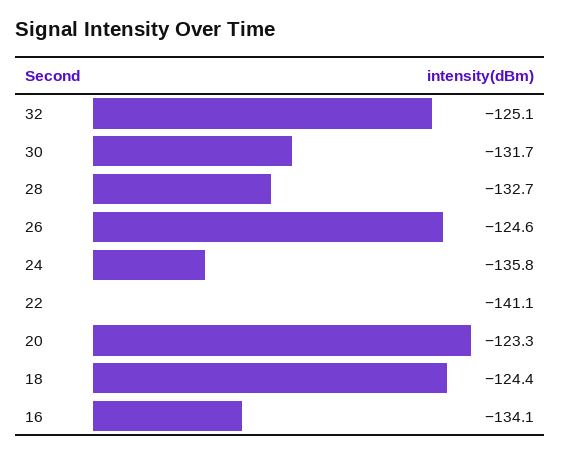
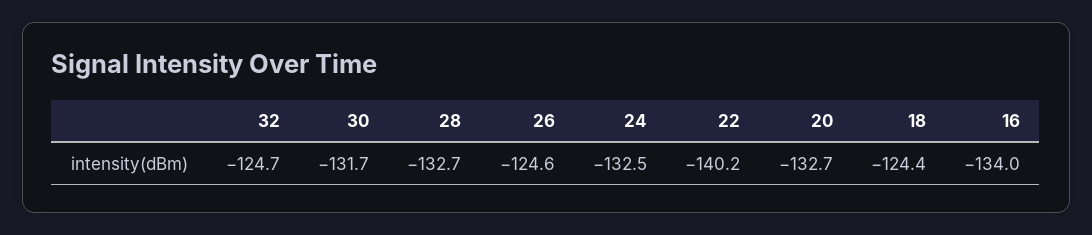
32: -125.1 -> -124.7
24: -135.8 -> -132.5
22: -141.1 -> -140.2
20: -123.3 -> -132.7
16: -134.1 -> -134

